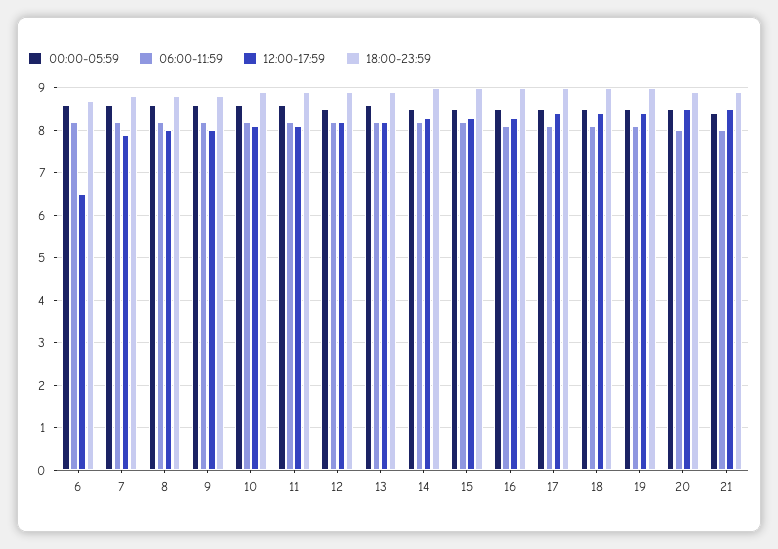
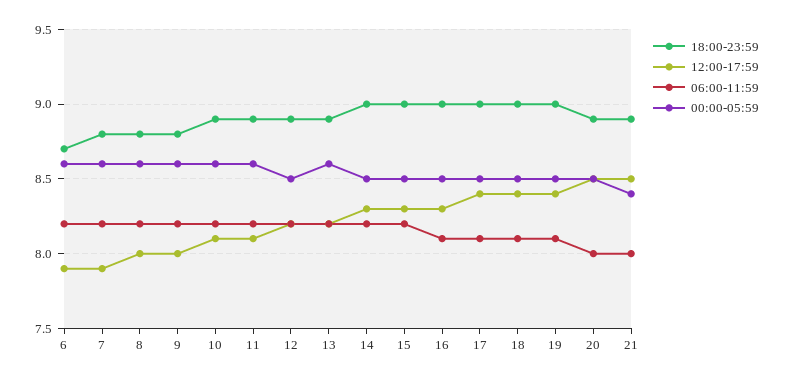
12:00-17:59, 6: 6.5 -> 7.9

